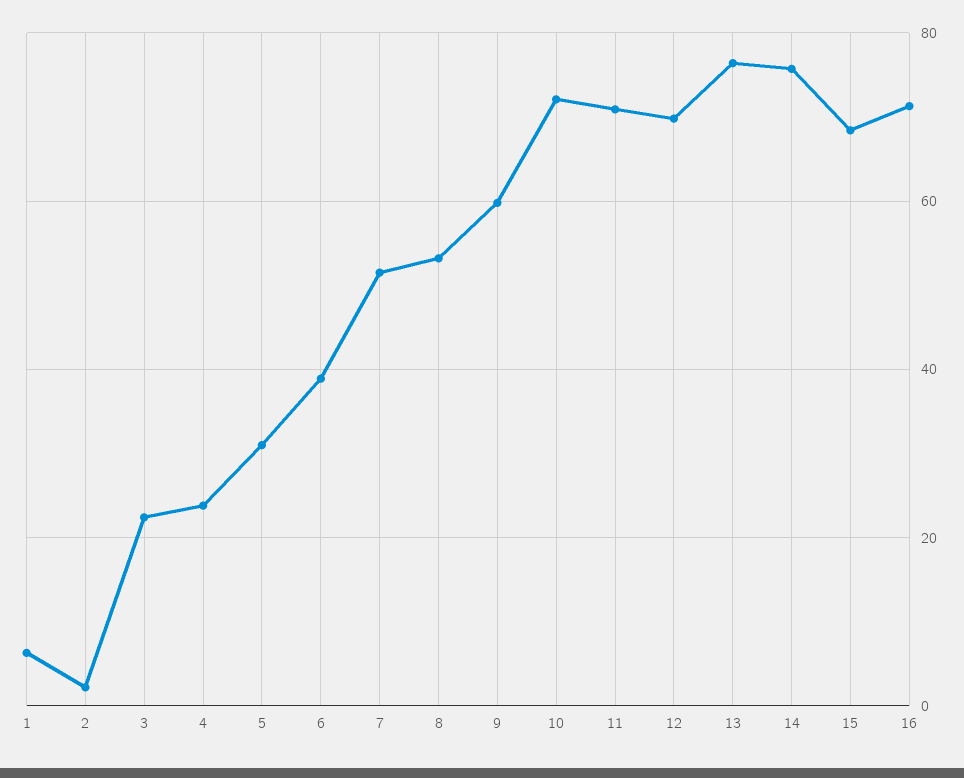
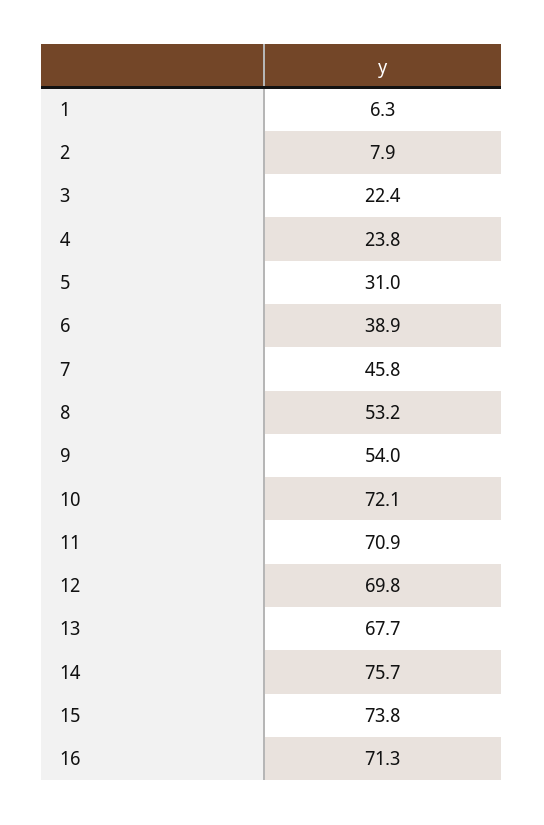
2: 2 -> 7.9
7: 52 -> 45.8
9: 60 -> 54
13: 76 -> 67.7
15: 68 -> 73.8

